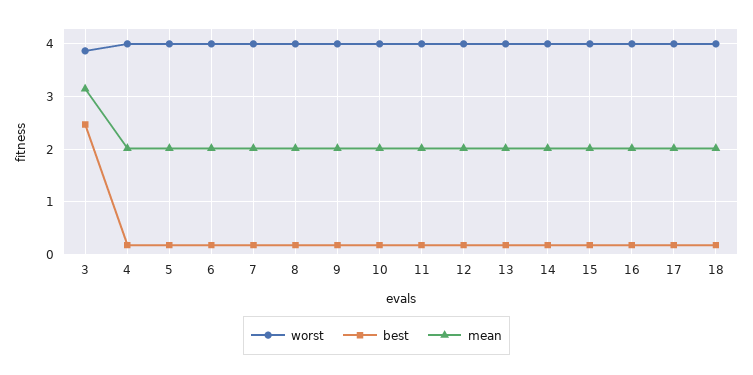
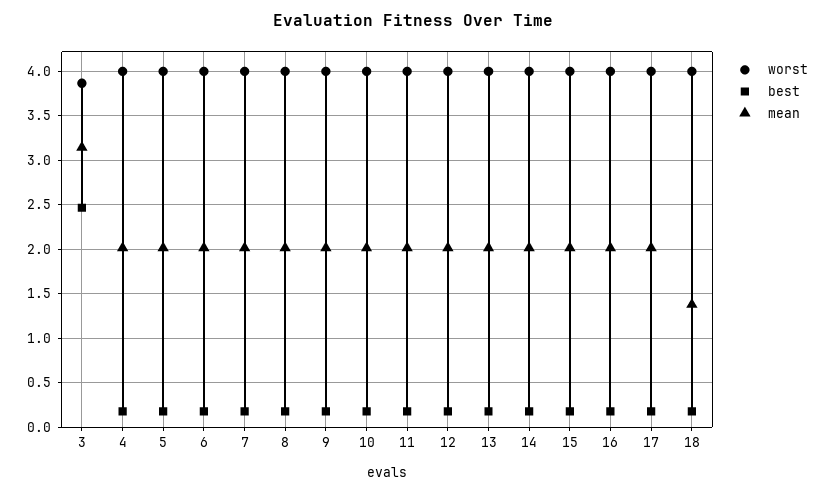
mean, 18: 2 -> 1.4

